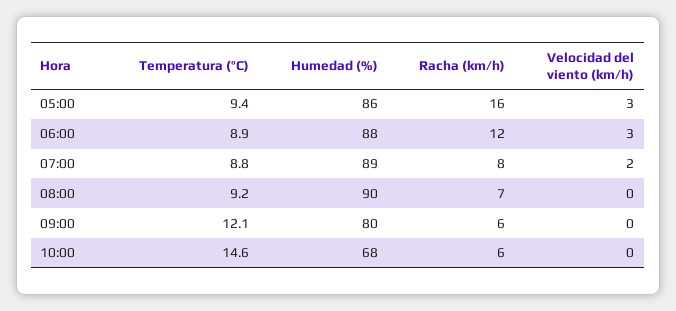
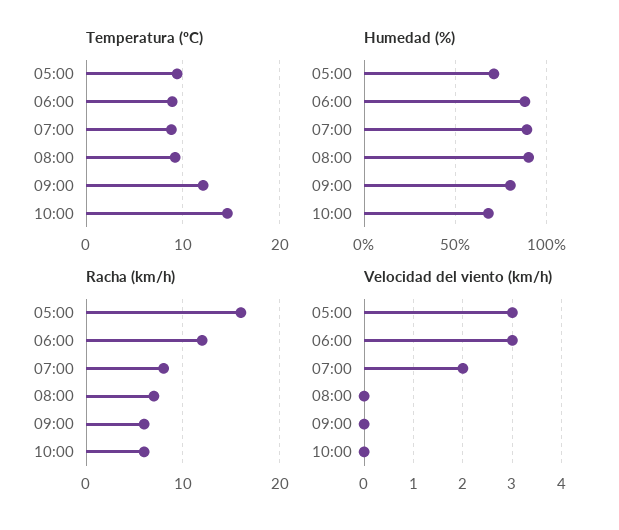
Humedad (%), 05:00: 86 -> 70

